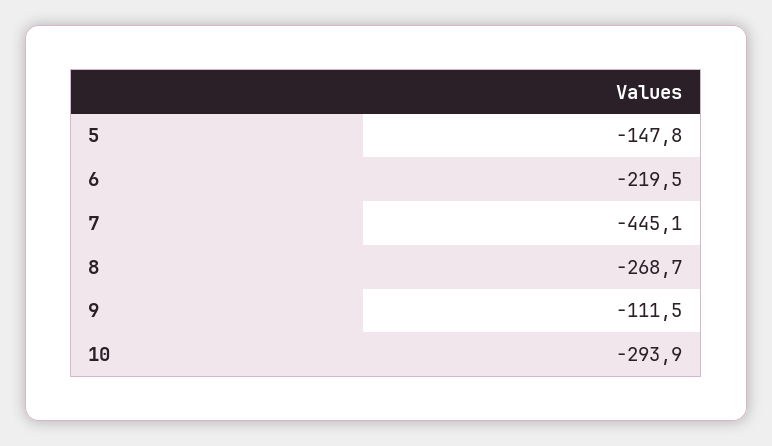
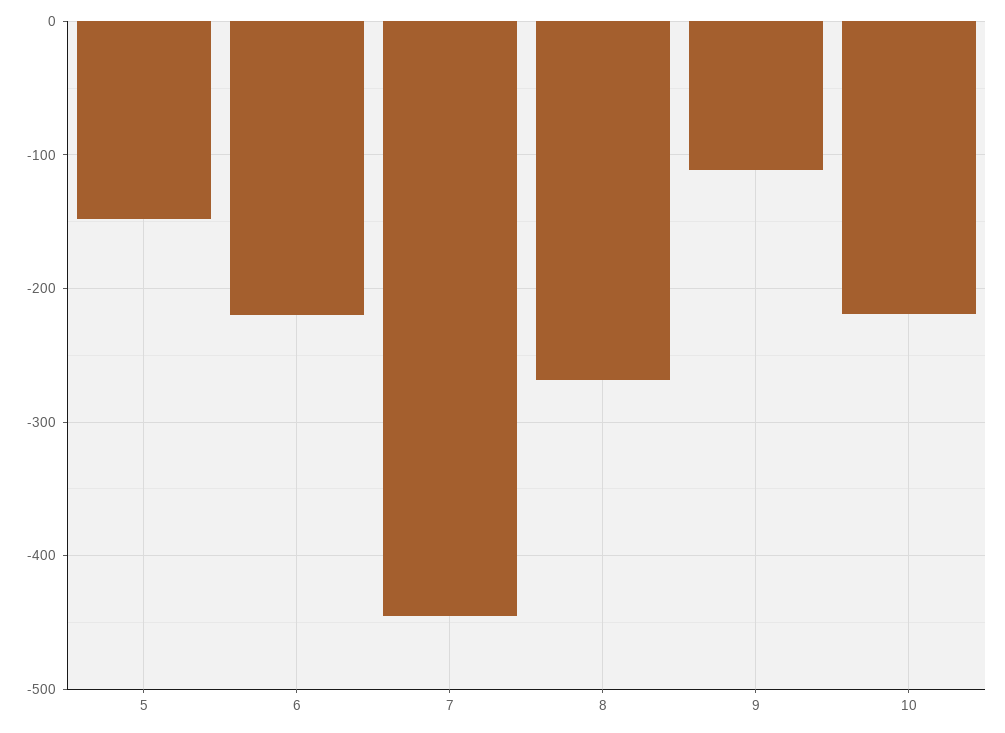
10: -293.9 -> -220

